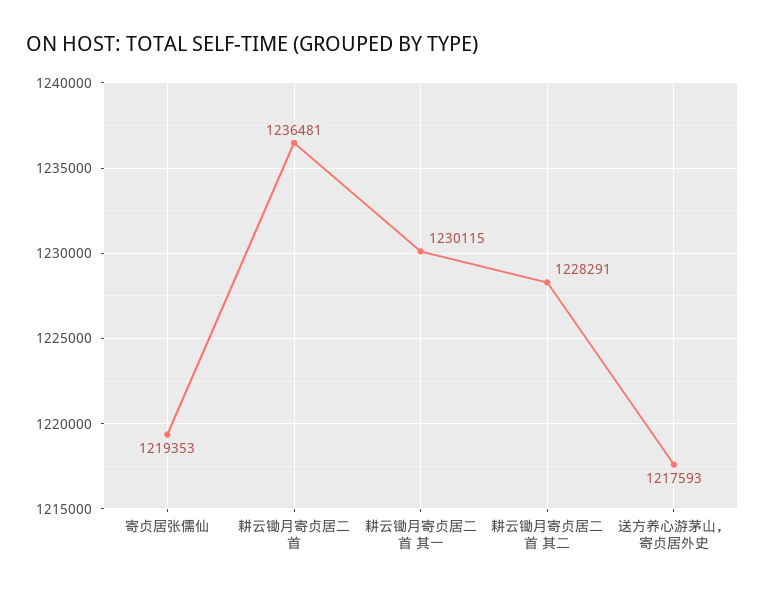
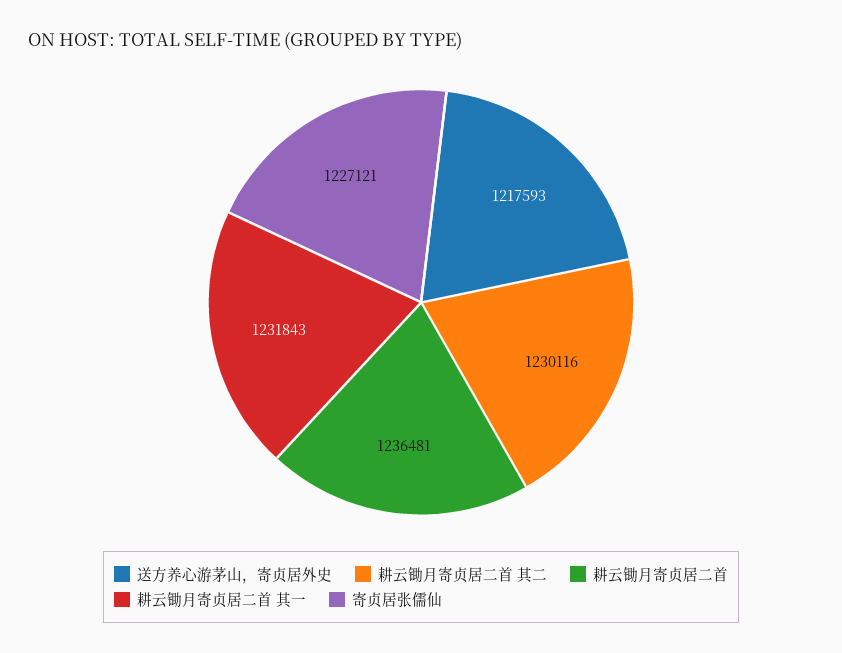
寄贞居张儒仙: 1219353 -> 1227121
耕云锄月寄贞居二首 其一: 1230115 -> 1231843
耕云锄月寄贞居二首 其二: 1228291 -> 1230116

